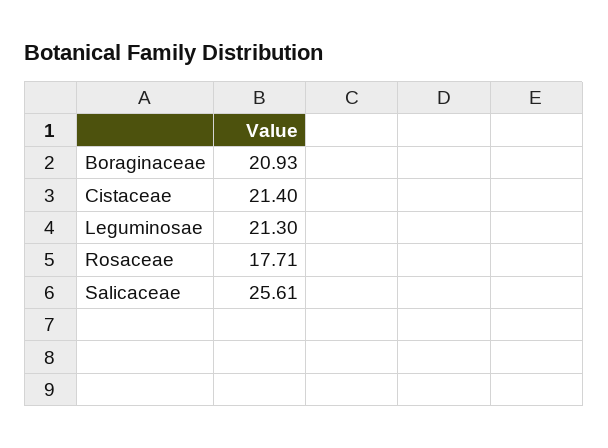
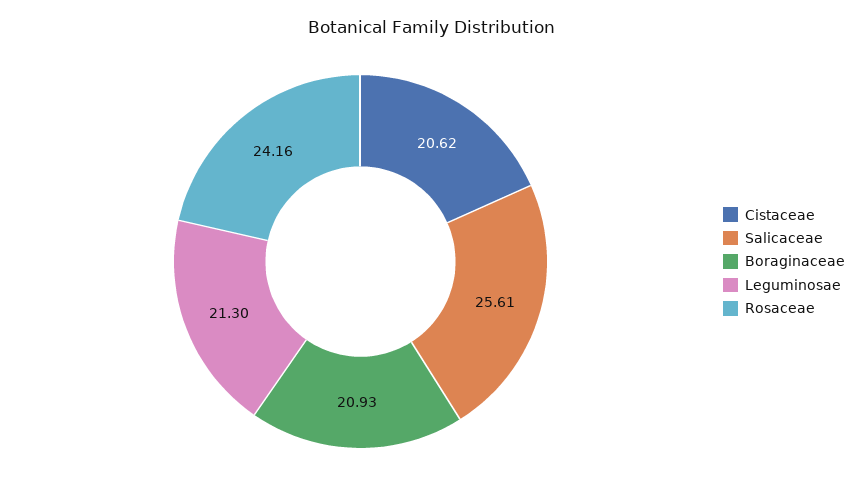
Cistaceae: 21.4 -> 20.62
Rosaceae: 17.71 -> 24.16

